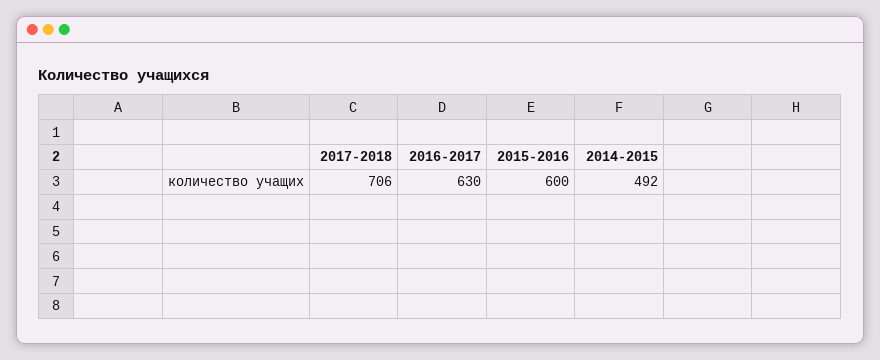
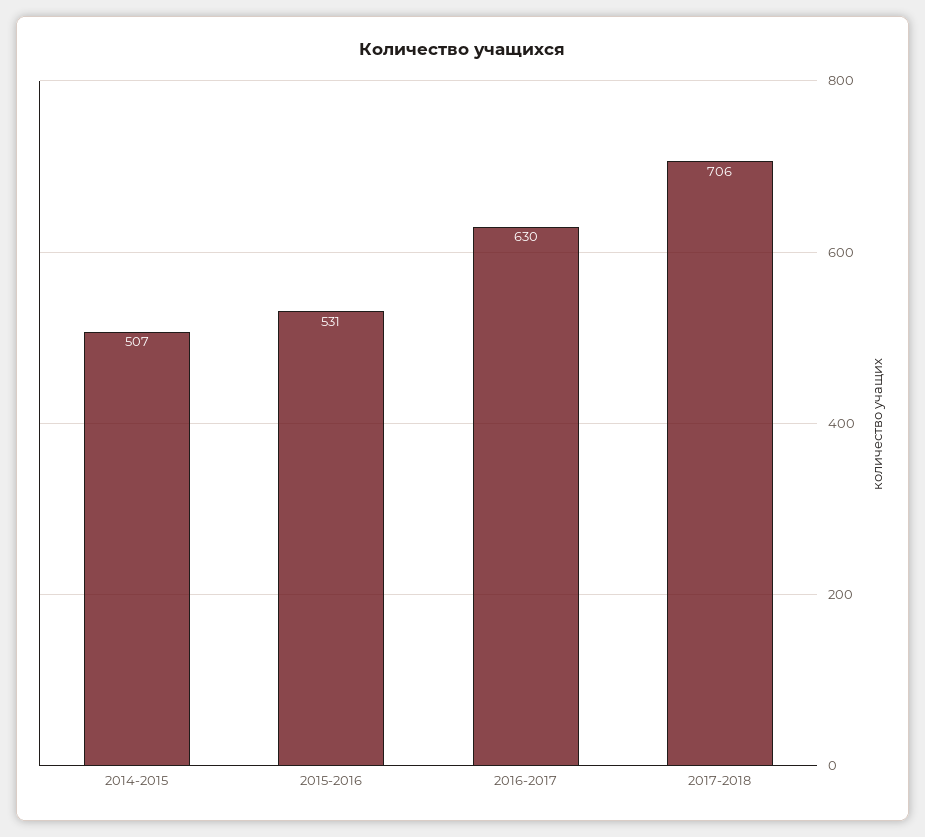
2015-2016: 600 -> 531
2014-2015: 492 -> 507

